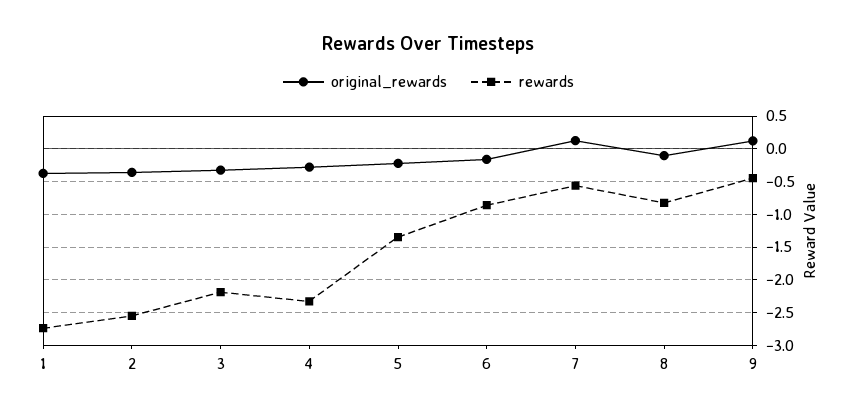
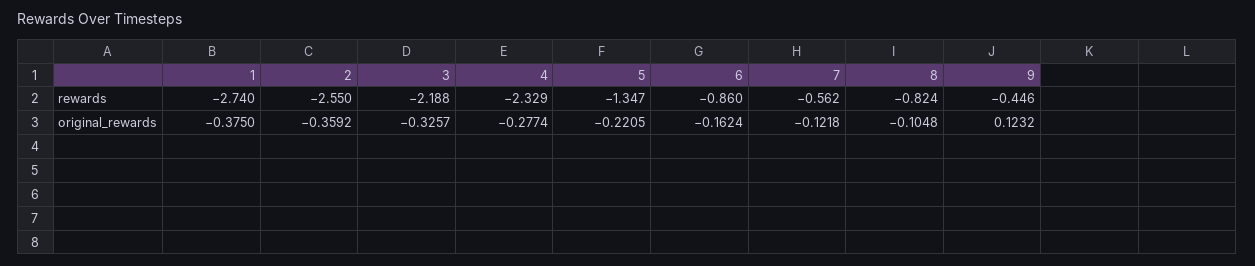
original_rewards, 7: 0.1 -> -0.1218

